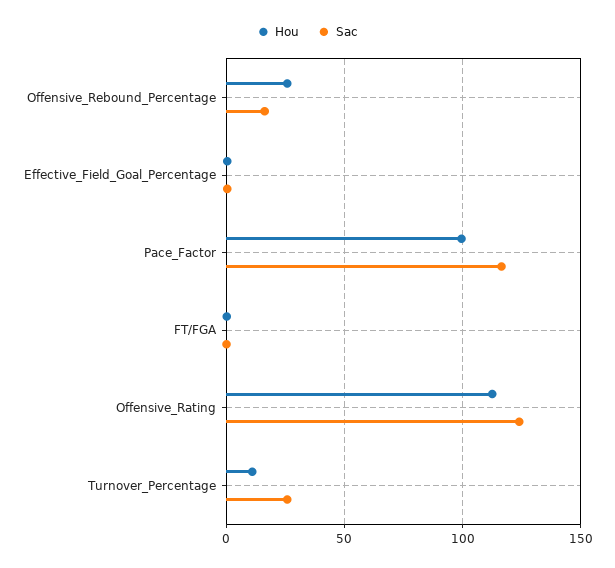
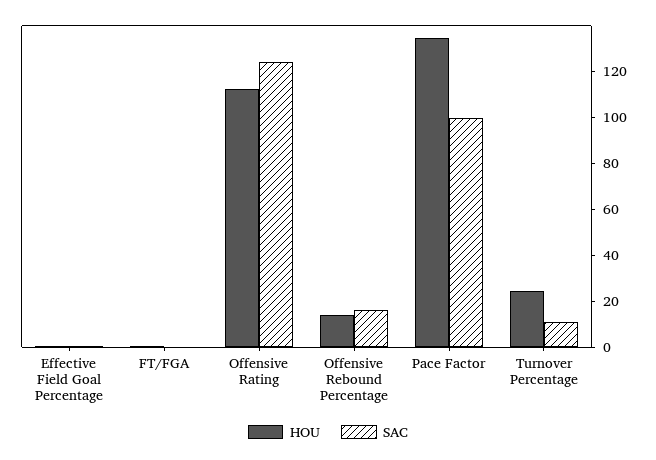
Hou, Offensive_Rebound_Percentage: 25 -> 15
Hou, Pace_Factor: 100 -> 135
Sac, Pace_Factor: 115 -> 100
Hou, Turnover_Percentage: 10 -> 25
Sac, Turnover_Percentage: 25 -> 10

